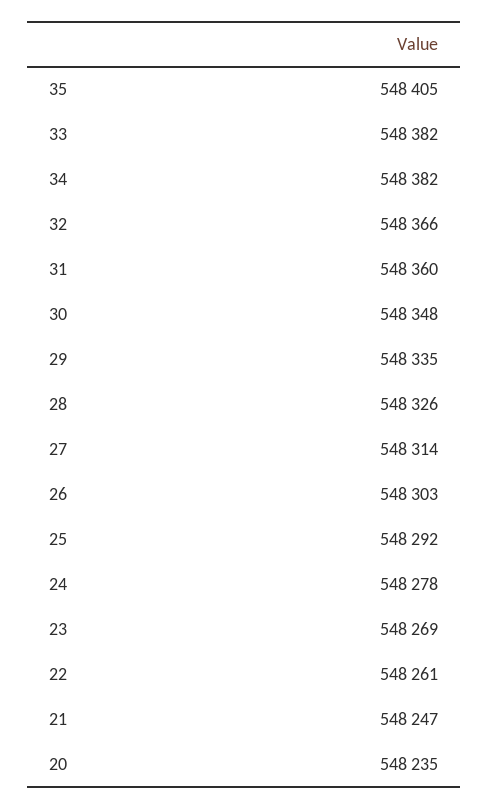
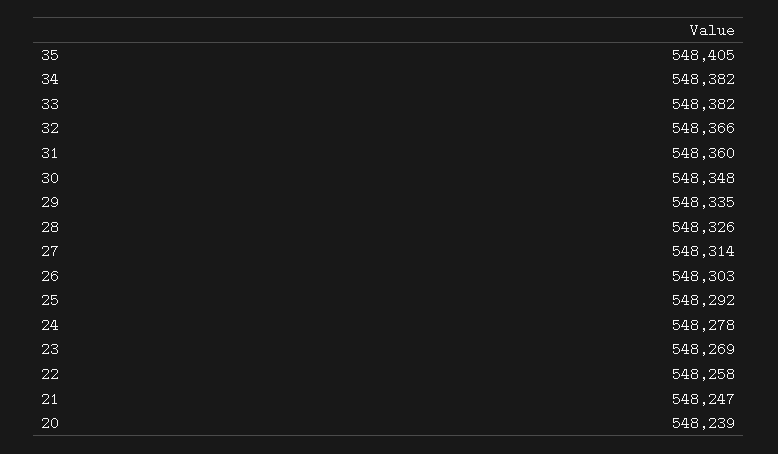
22: 548261 -> 548258
20: 548235 -> 548239

